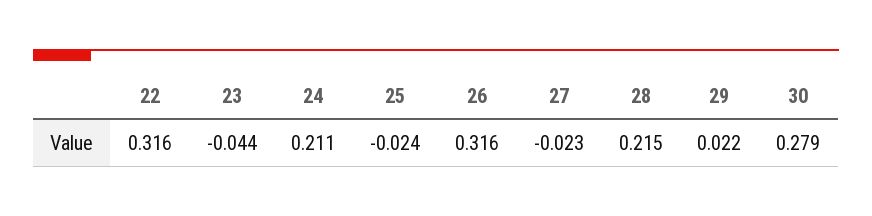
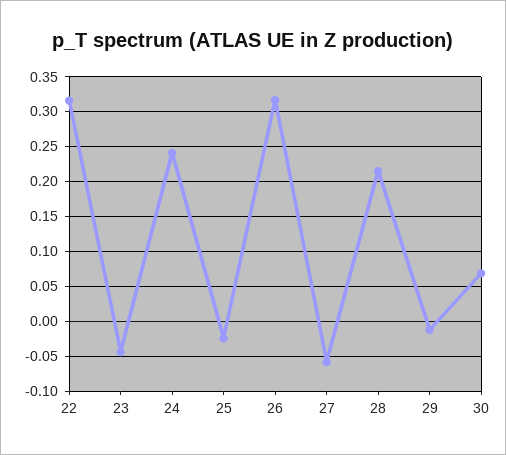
24: 0.211 -> 0.24
27: -0.023 -> -0.06
29: 0.022 -> -0.01
30: 0.279 -> 0.07

